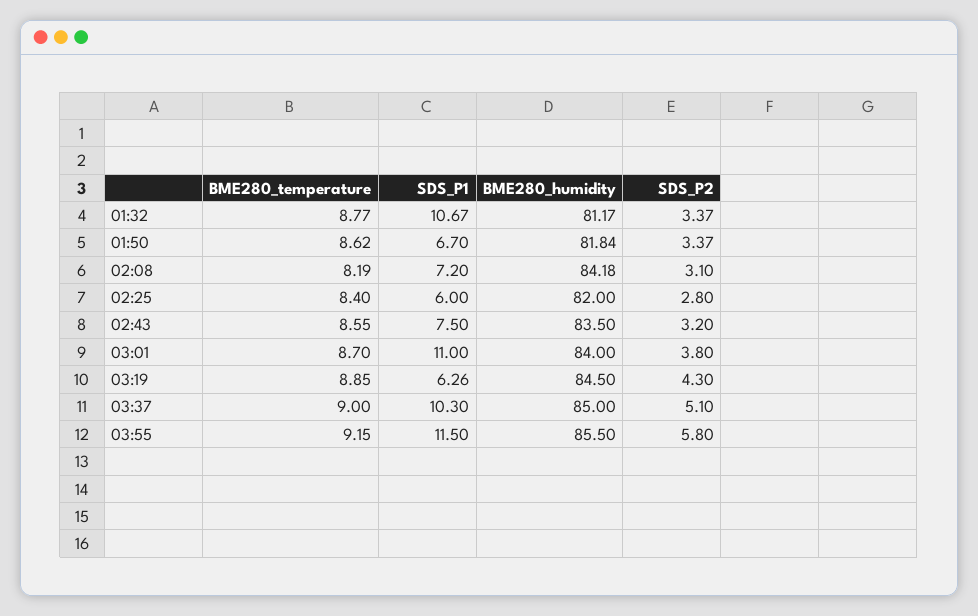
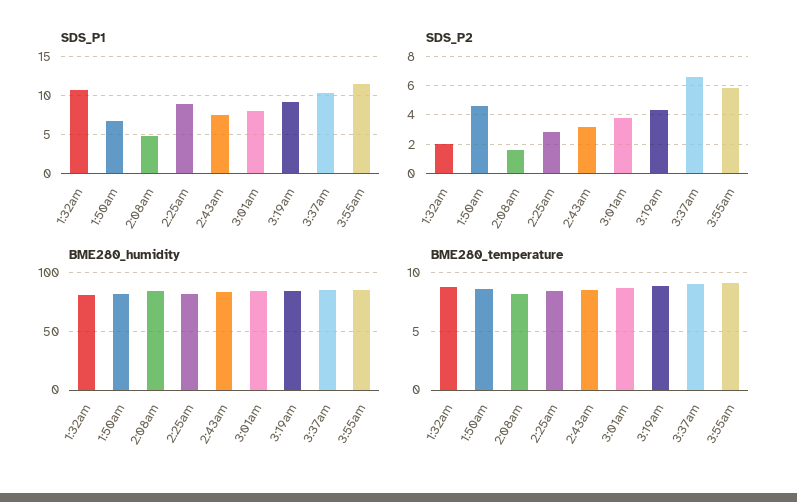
SDS_P2, 01:32: 3.37 -> 2
SDS_P2, 01:50: 3.37 -> 4.5
SDS_P1, 02:08: 7.2 -> 5
SDS_P2, 02:08: 3.1 -> 1.5
SDS_P1, 02:25: 6 -> 9
SDS_P1, 03:01: 11 -> 8
SDS_P1, 03:19: 6.26 -> 9
SDS_P2, 03:37: 5.1 -> 6.5

